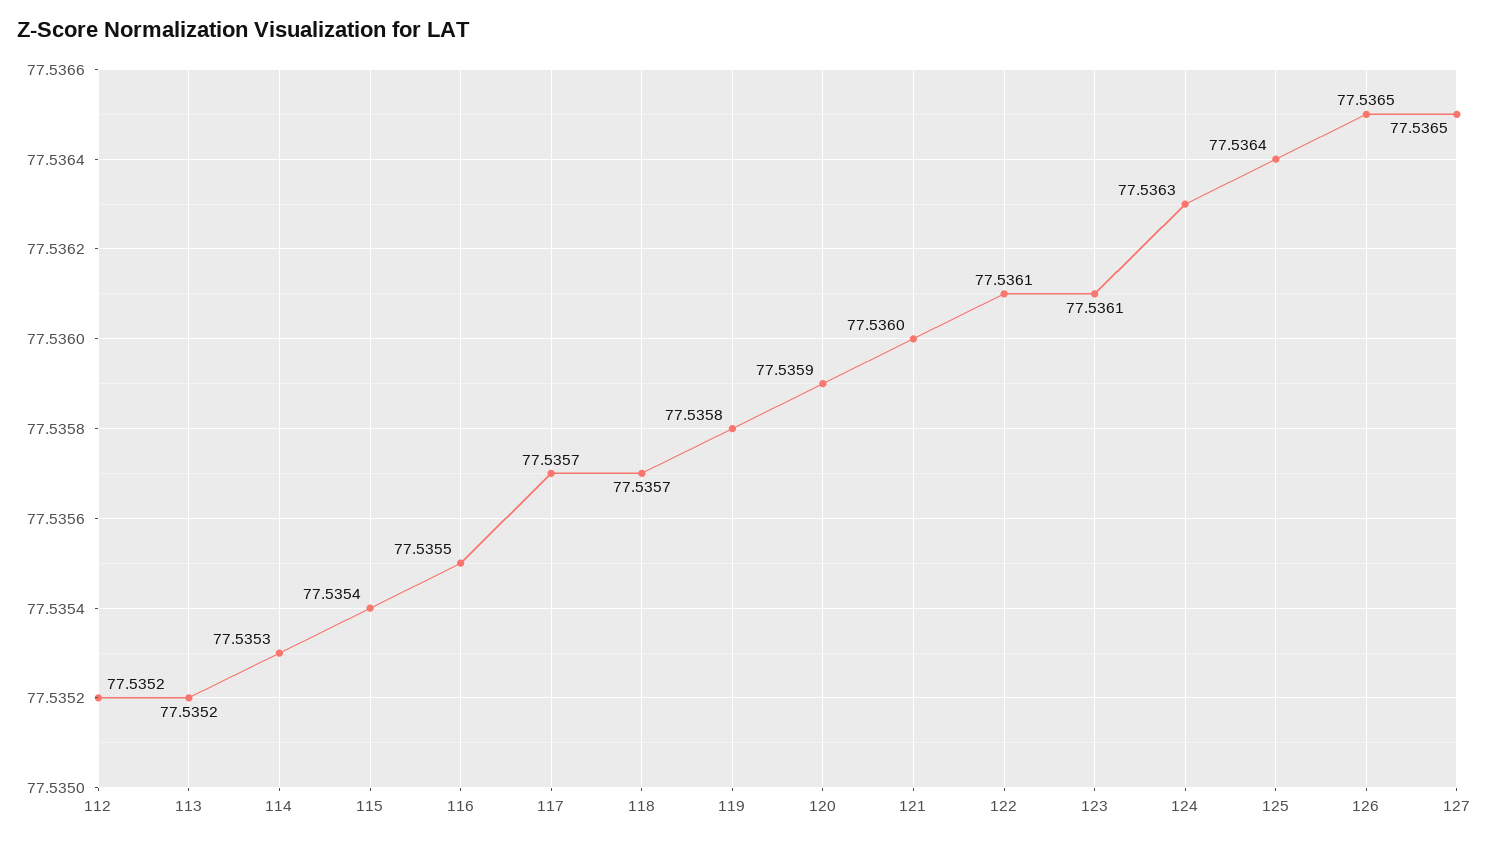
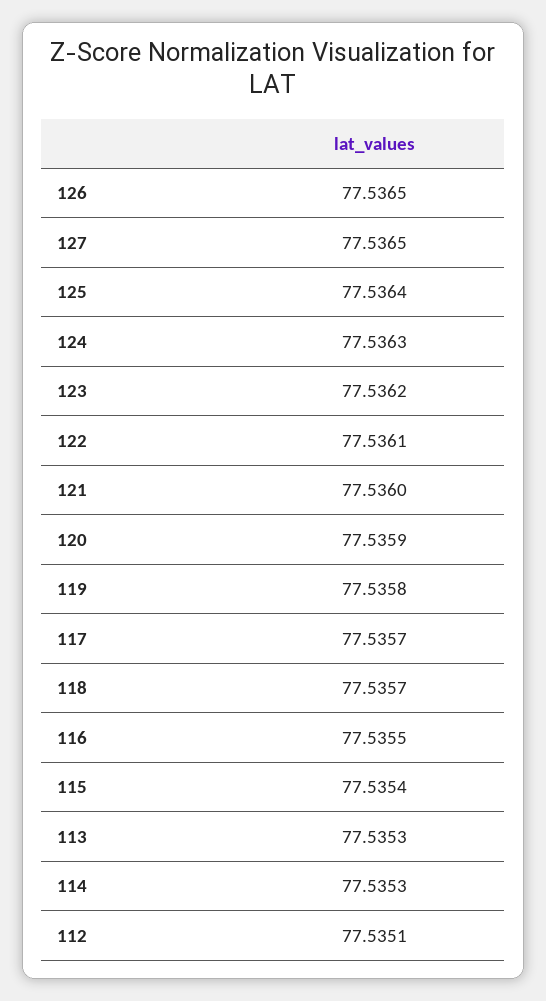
112: 77.5352 -> 77.5351
113: 77.5352 -> 77.5353
123: 77.5361 -> 77.5362

